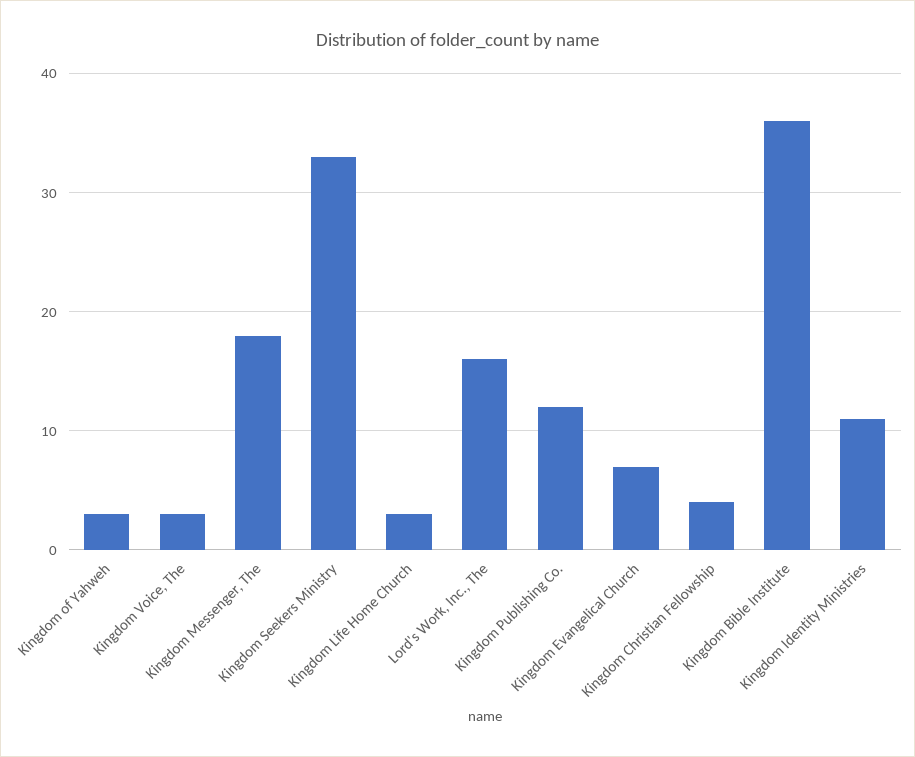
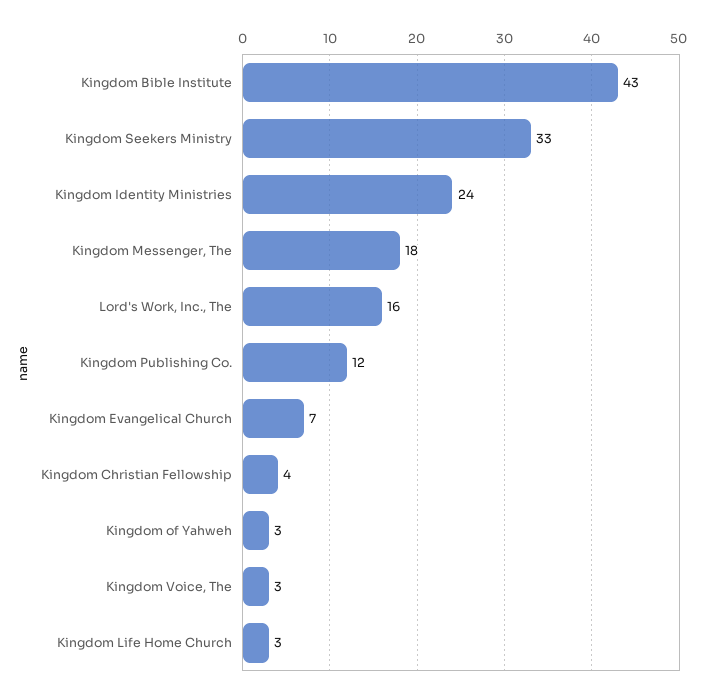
Kingdom Bible Institute: 36 -> 43
Kingdom Identity Ministries: 11 -> 24

